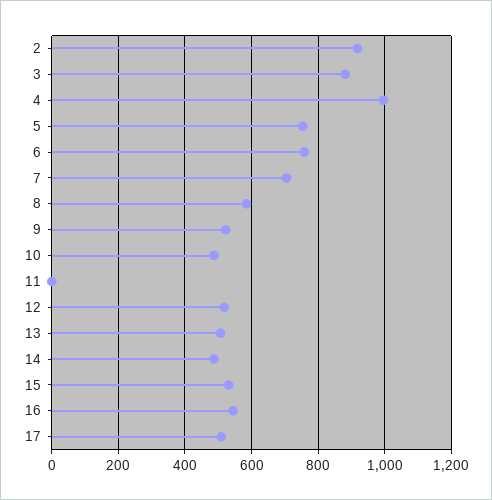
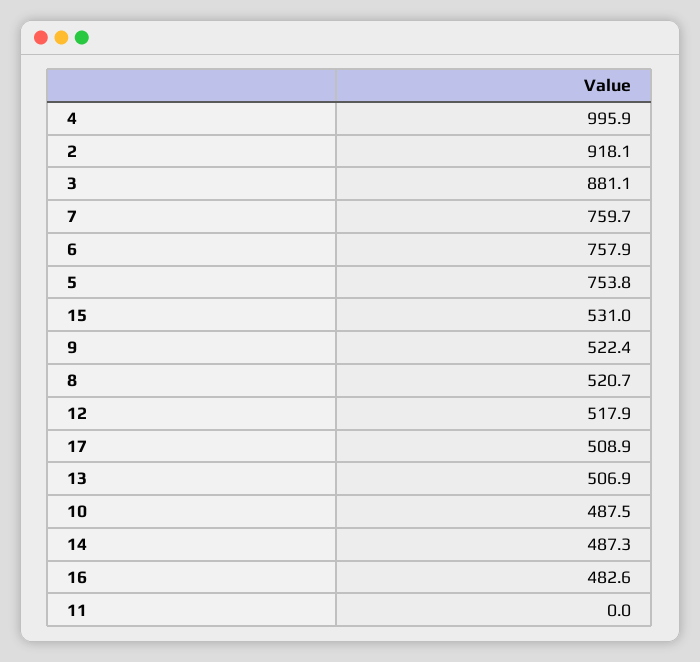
7: 700 -> 759.7
8: 580 -> 520.7
16: 540 -> 482.6

